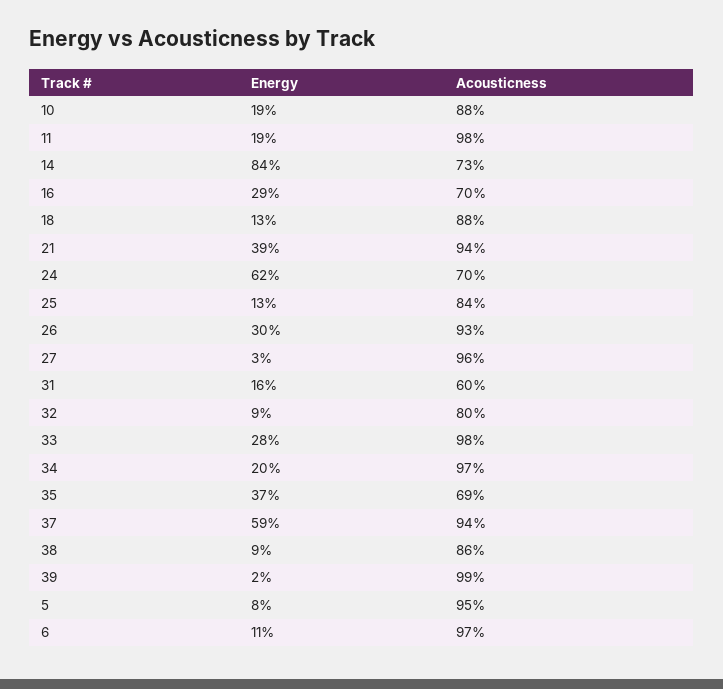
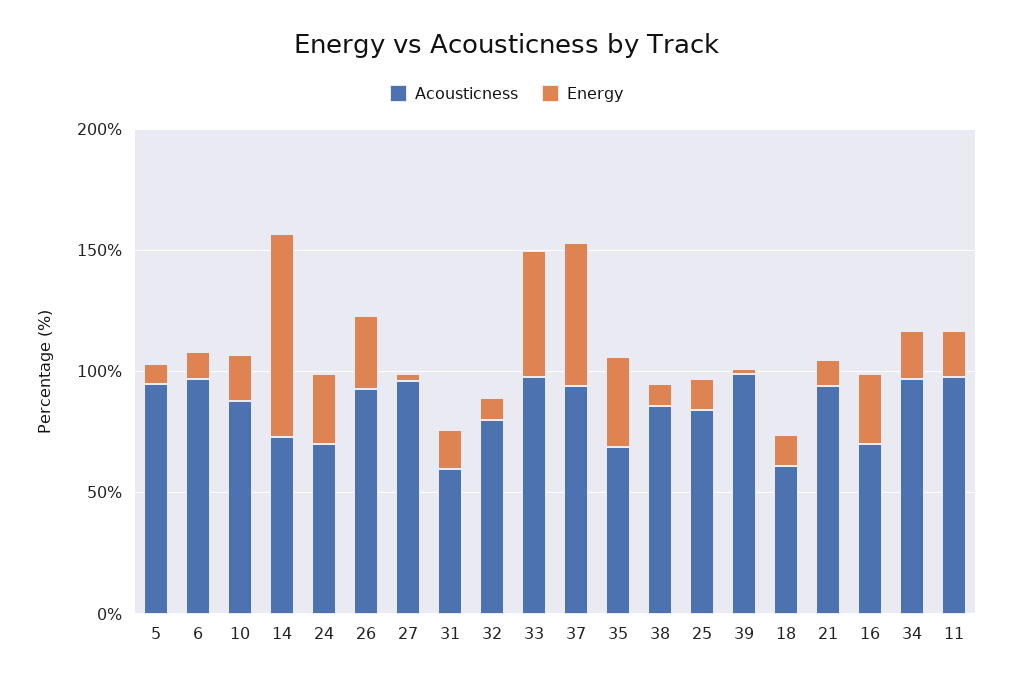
Acousticness, 18: 88 -> 60
Energy, 21: 39 -> 10
Energy, 24: 62 -> 30
Energy, 33: 28 -> 50

